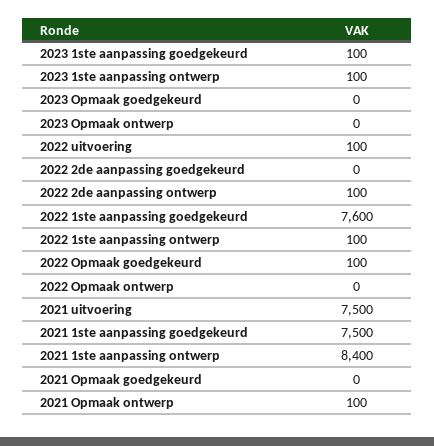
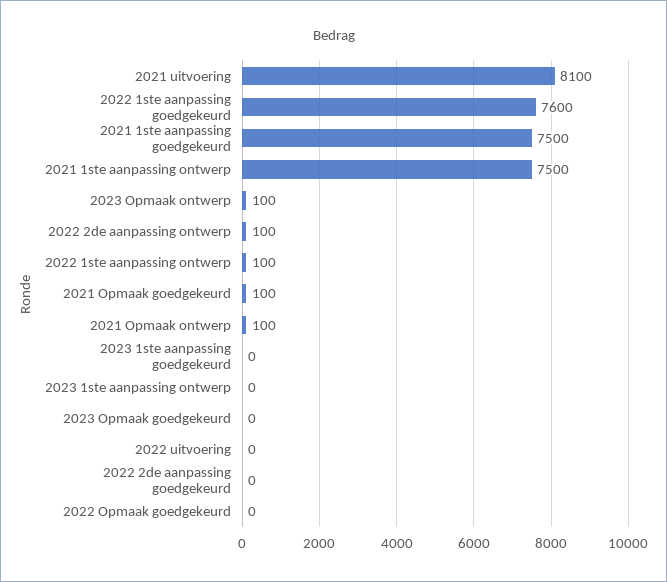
2023 1ste aanpassing goedgekeurd: 100 -> 0
2023 1ste aanpassing ontwerp: 100 -> 0
2023 Opmaak ontwerp: 0 -> 100
2022 uitvoering: 100 -> 0
2022 Opmaak goedgekeurd: 100 -> 0
2022 Opmaak ontwerp: 0 -> none
2021 uitvoering: 7500 -> 8100
2021 1ste aanpassing ontwerp: 8400 -> 7500
2021 Opmaak goedgekeurd: 0 -> 100

